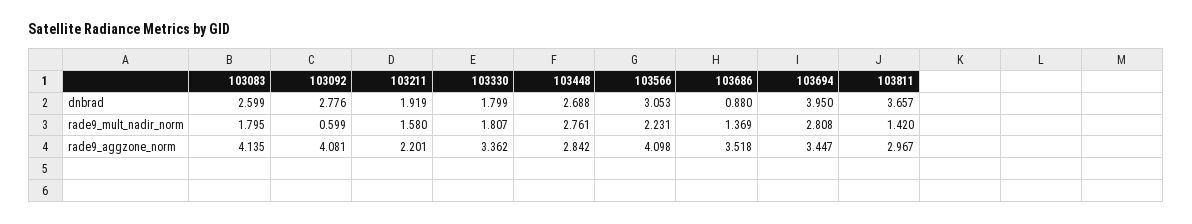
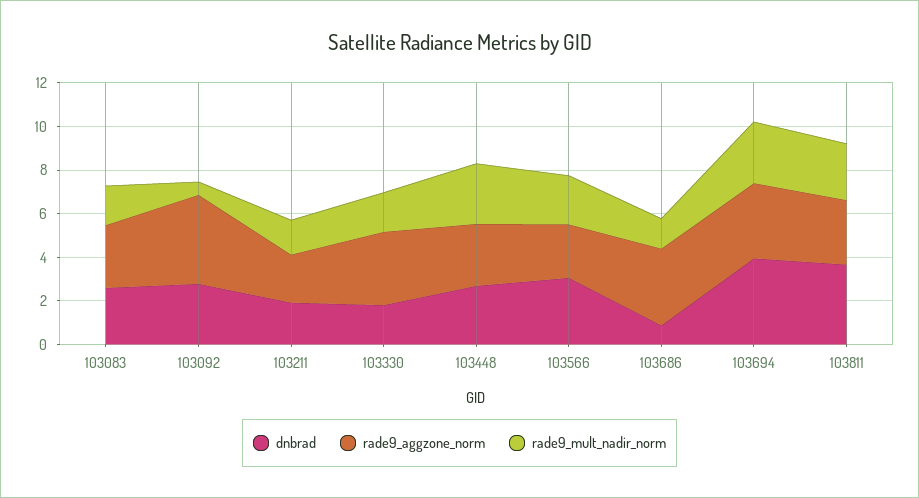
rade9_mult_nadir_norm, 103811: 1.42 -> 2.5
rade9_aggzone_norm, 103083: 4.135 -> 3
rade9_aggzone_norm, 103566: 4.098 -> 2.5

